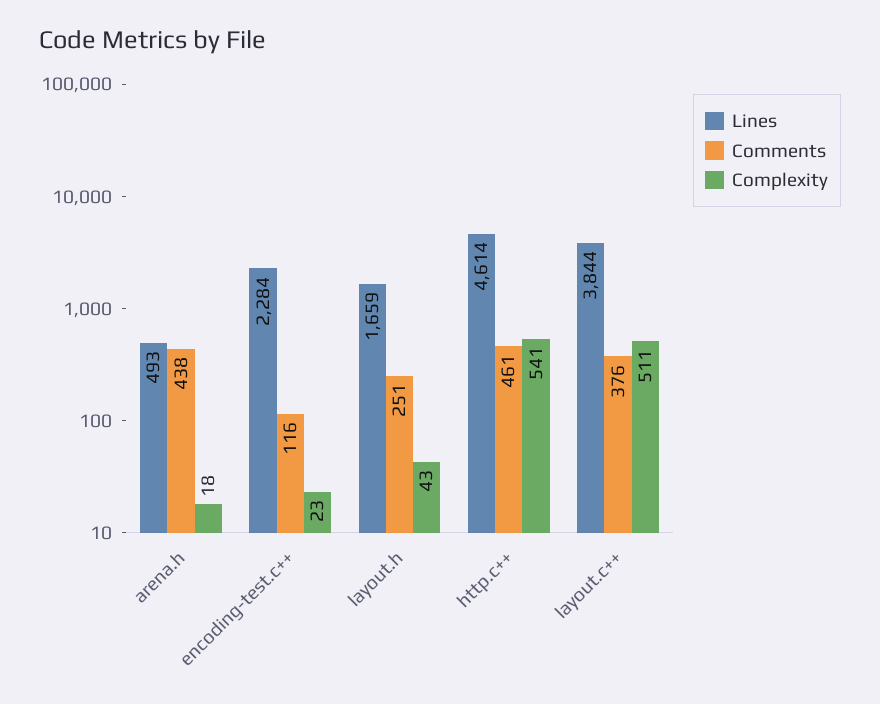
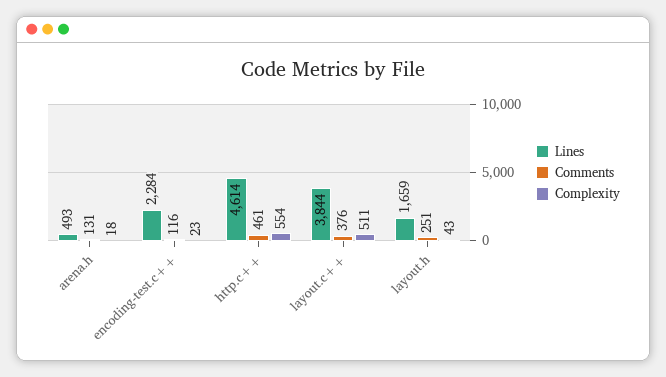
Comments, arena.h: 438 -> 131
Complexity, http.c++: 541 -> 554

